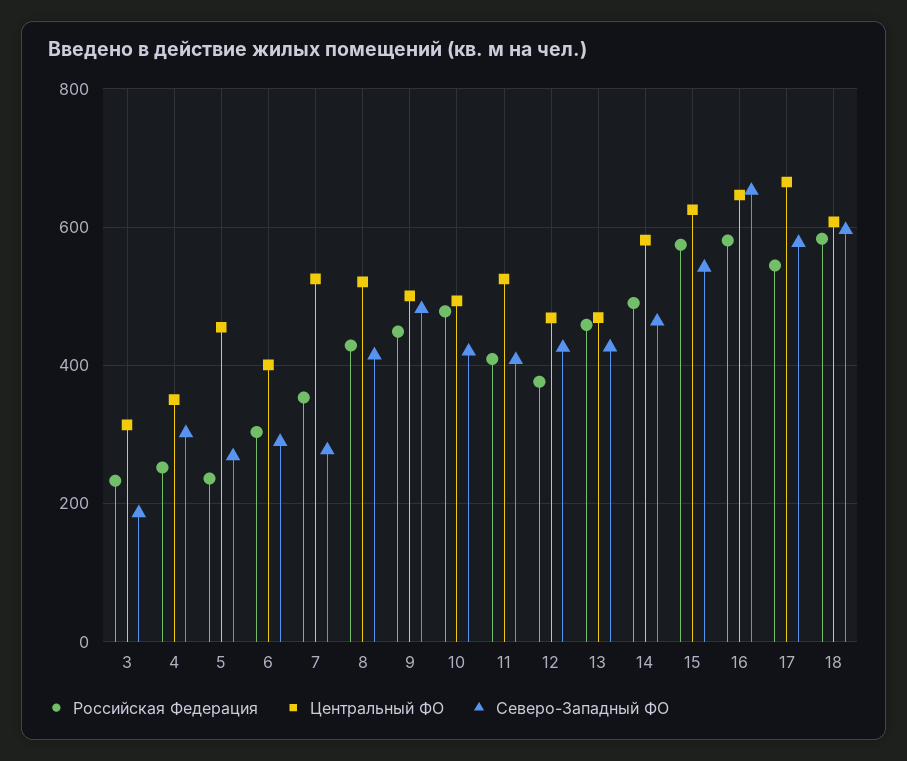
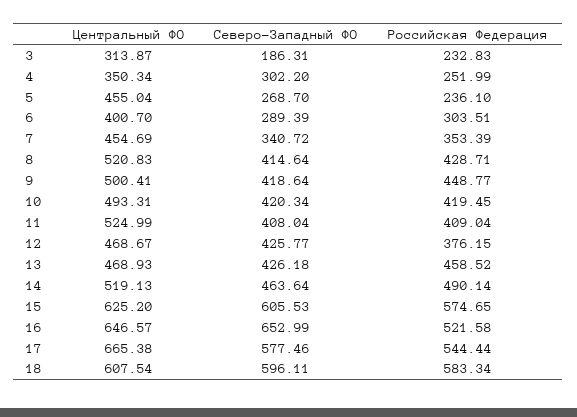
Центральный ФО, 7: 520 -> 454.69
Северо-Западный ФО, 7: 280 -> 340.72
Северо-Западный ФО, 9: 480 -> 418.64
Российская Федерация, 10: 480 -> 419.45
Центральный ФО, 14: 580 -> 519.13
Северо-Западный ФО, 15: 540 -> 605.53
Российская Федерация, 16: 580 -> 521.58

